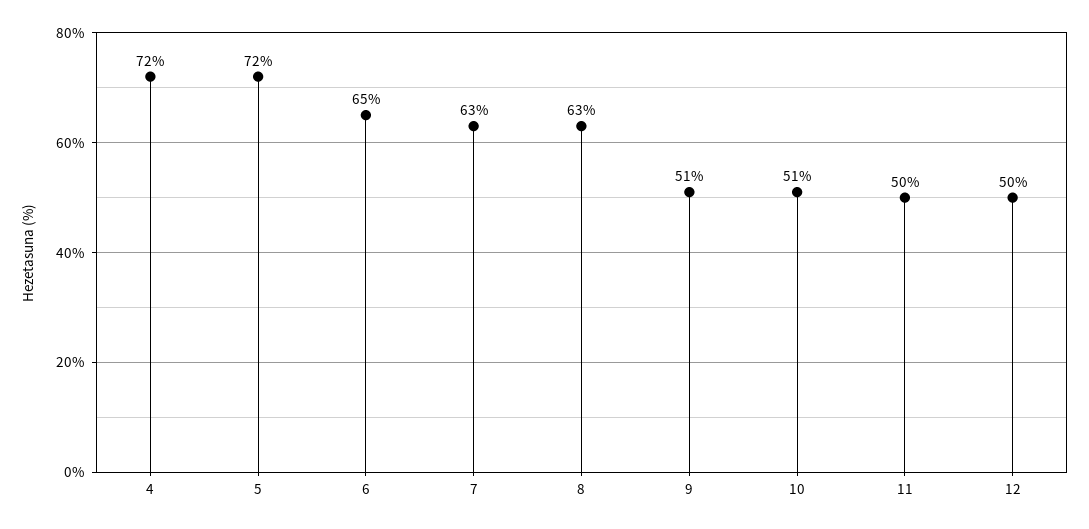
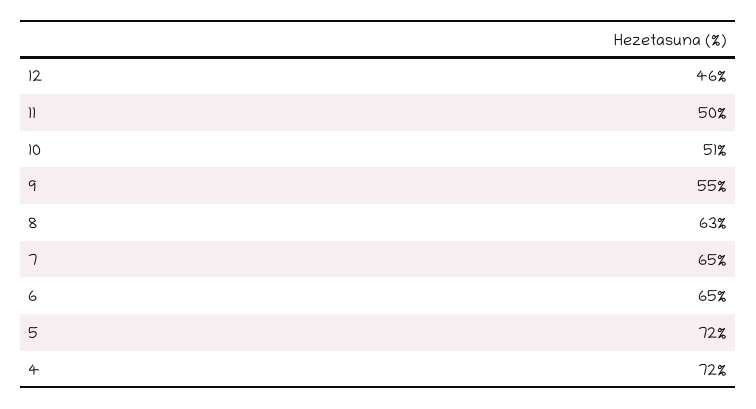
7: 63 -> 65
9: 51 -> 55
12: 50 -> 46

